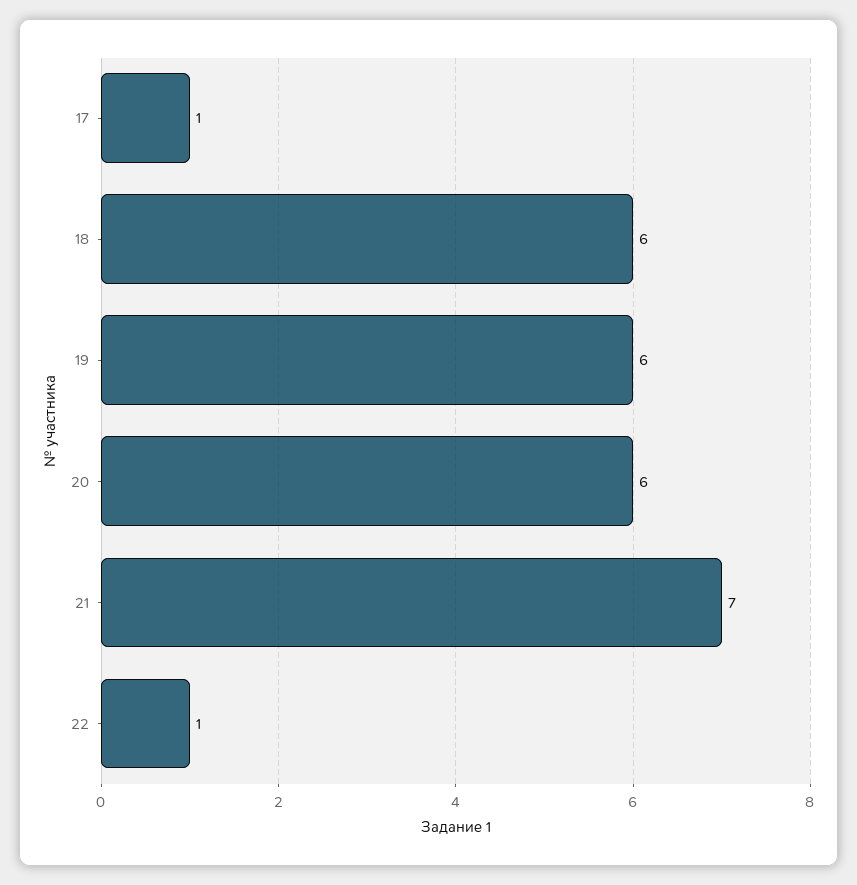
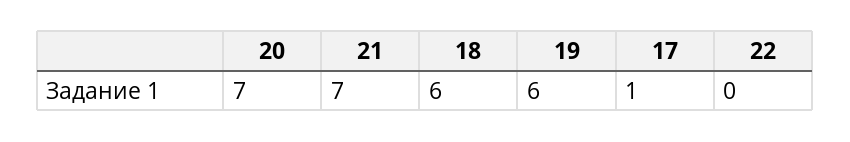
20: 6 -> 7
22: 1 -> 0

